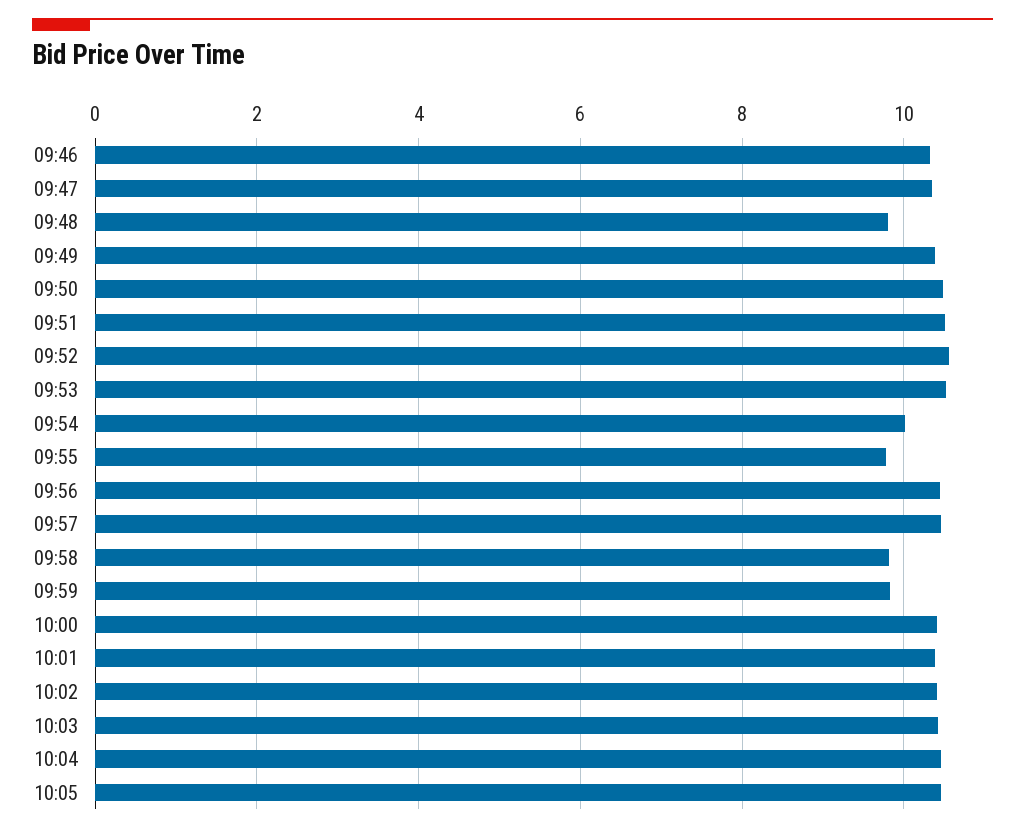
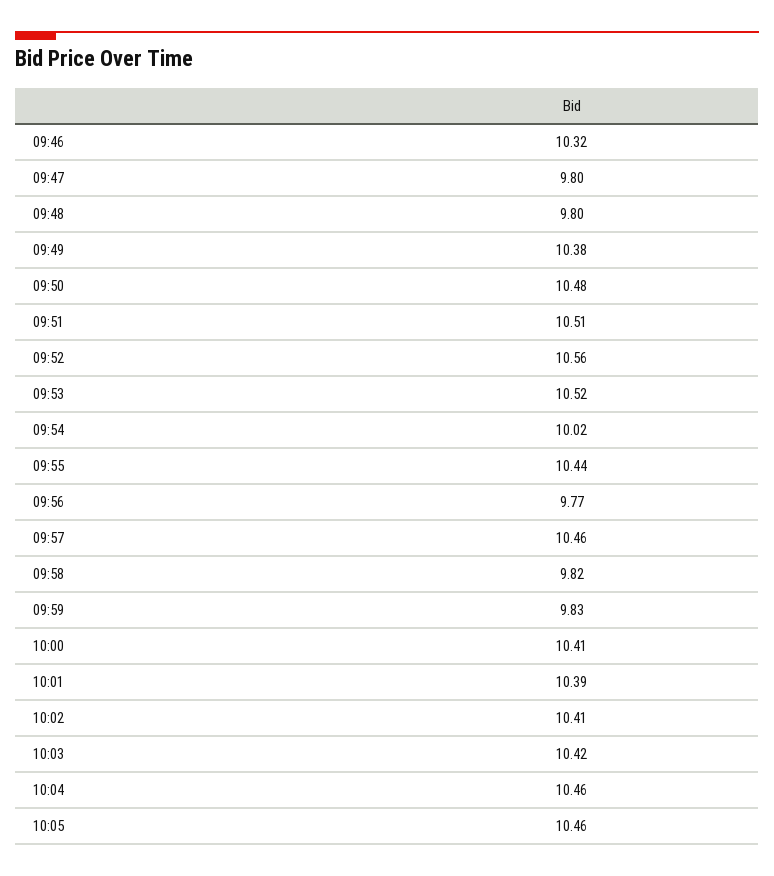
09:47: 10.4 -> 9.8
09:55: 9.8 -> 10.44
09:56: 10.4 -> 9.77

